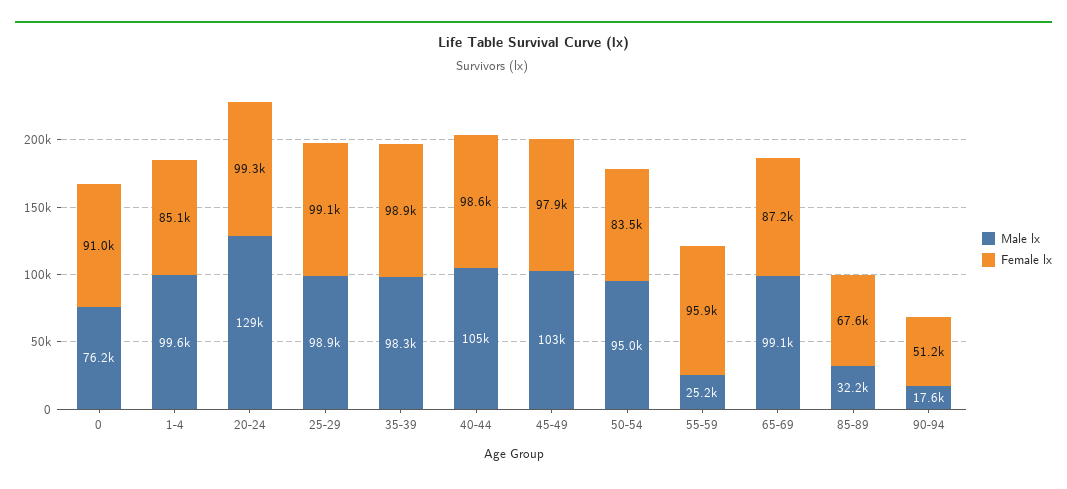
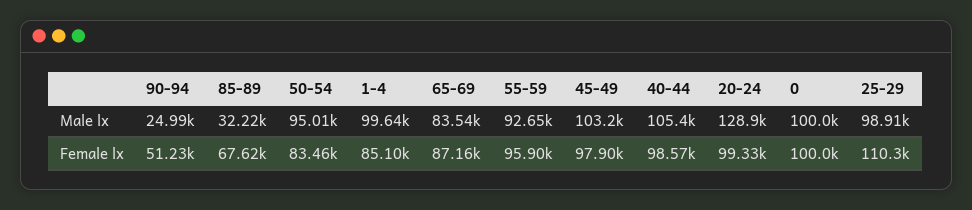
Male lx, 0: 76200 -> 100000
Female lx, 0: 91000 -> 100000
Female lx, 25-29: 99100 -> 110300
Male lx, 35-39: 98300 -> none
Female lx, 35-39: 98900 -> none
Male lx, 55-59: 25200 -> 92650
Male lx, 65-69: 99100 -> 83540
Male lx, 90-94: 17600 -> 24990

